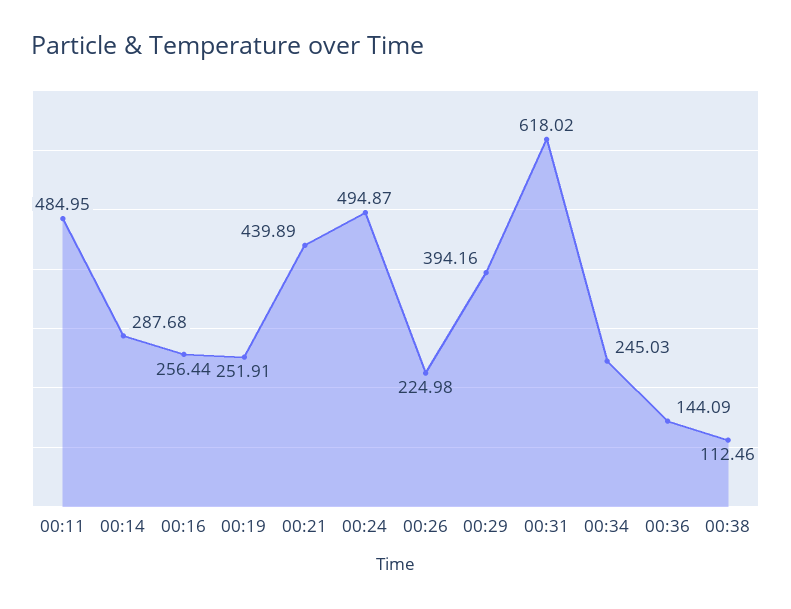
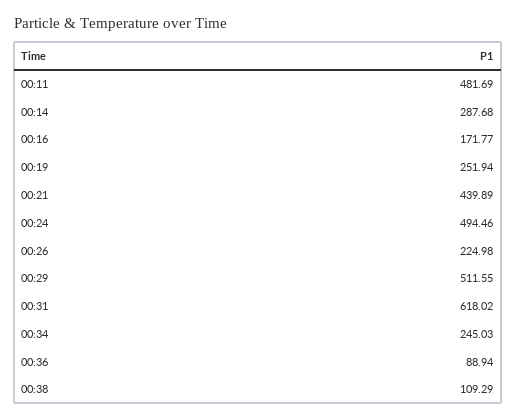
00:11: 484.95 -> 481.69
00:16: 256.44 -> 171.77
00:19: 251.91 -> 251.94
00:24: 494.87 -> 494.46
00:29: 394.16 -> 511.55
00:36: 144.09 -> 88.94
00:38: 112.46 -> 109.29

